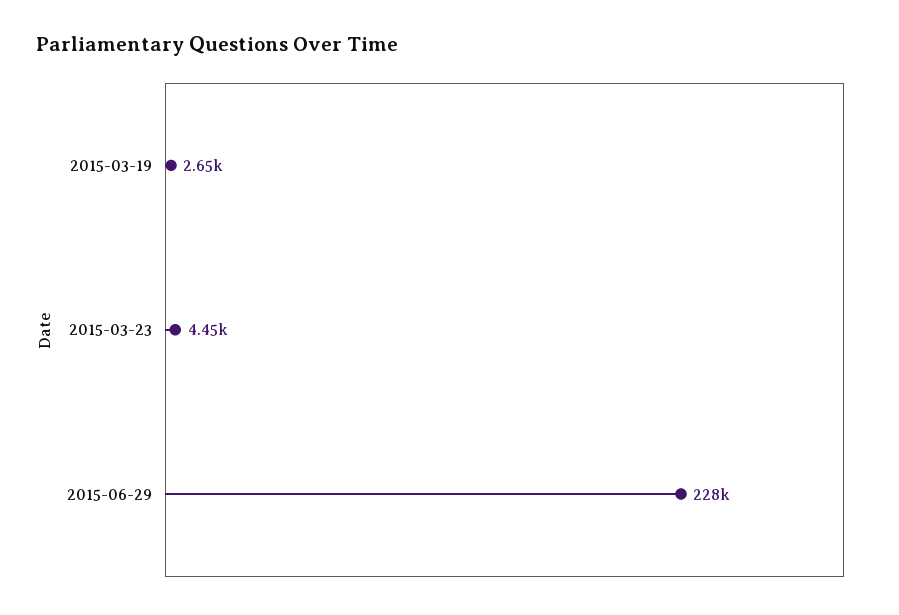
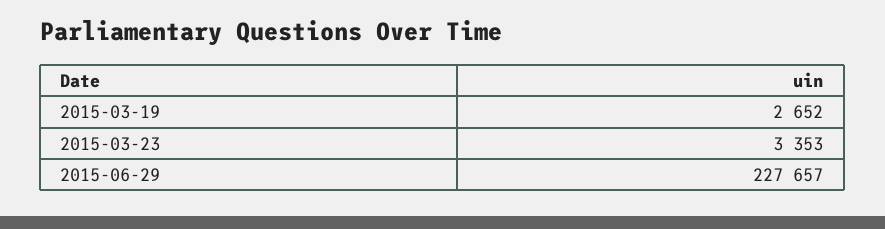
2015-03-23: 4450 -> 3353

